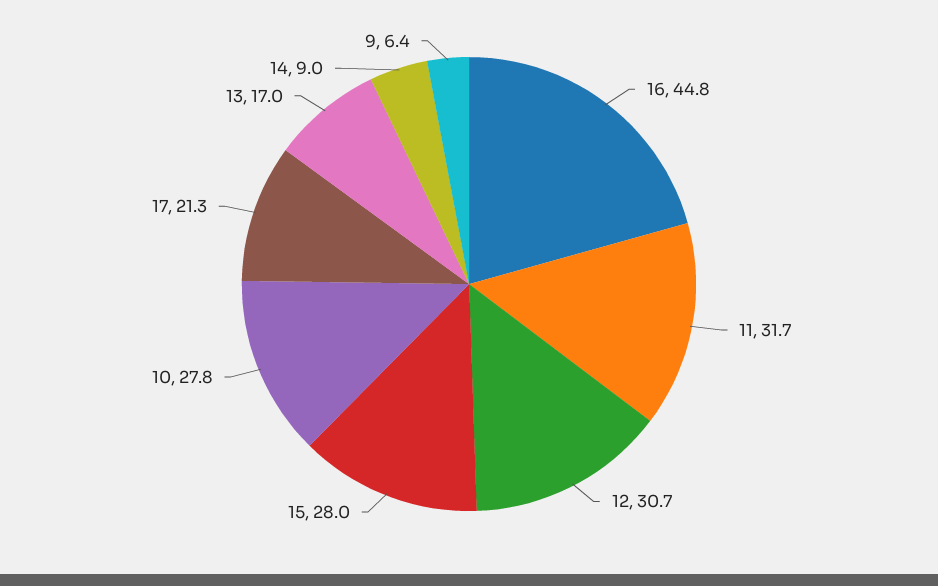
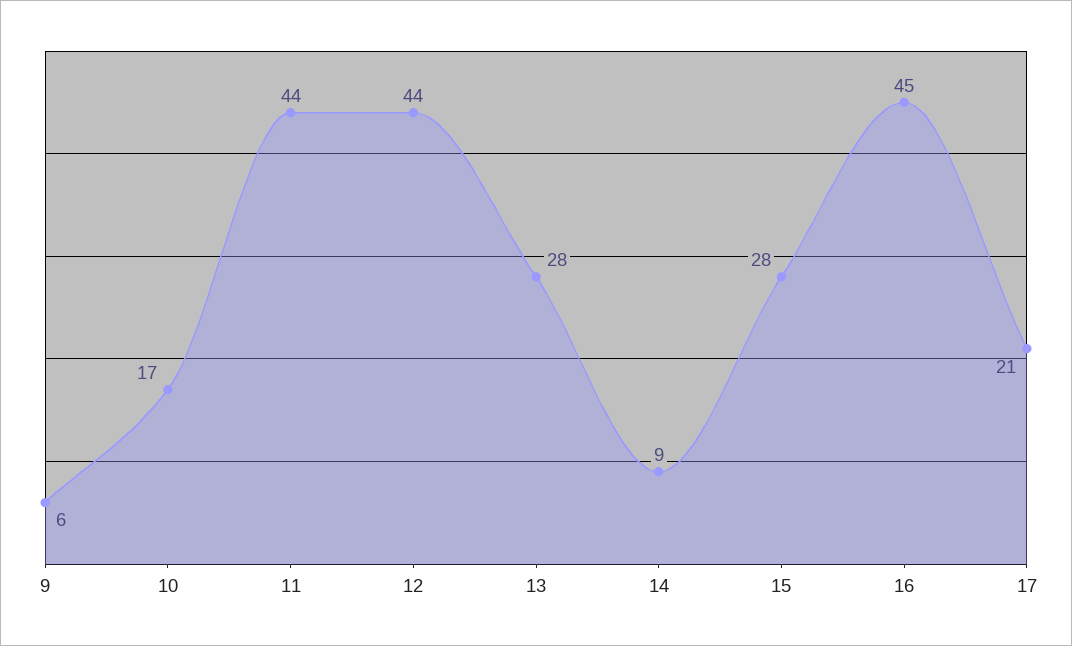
11: 31.7 -> 44
12: 30.7 -> 44
10: 27.8 -> 17
13: 17 -> 28

